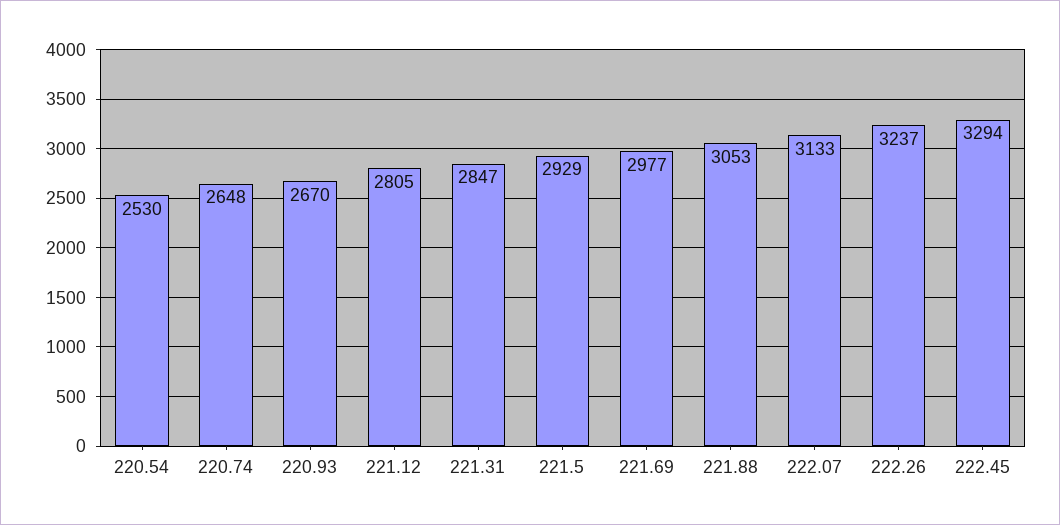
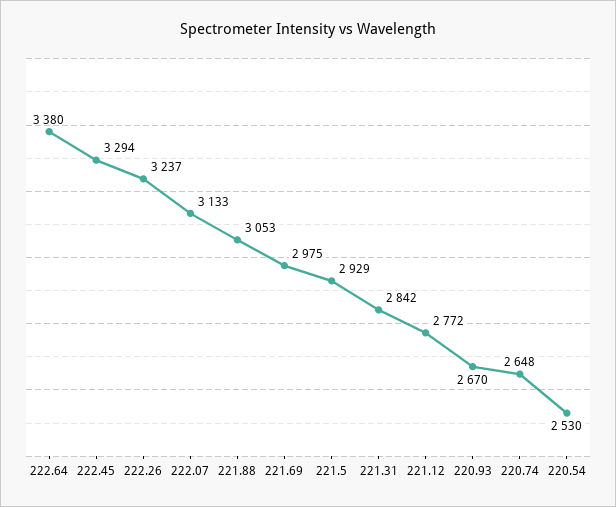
221.12: 2805 -> 2772
221.31: 2847 -> 2842
221.69: 2977 -> 2975
222.64: none -> 3380

